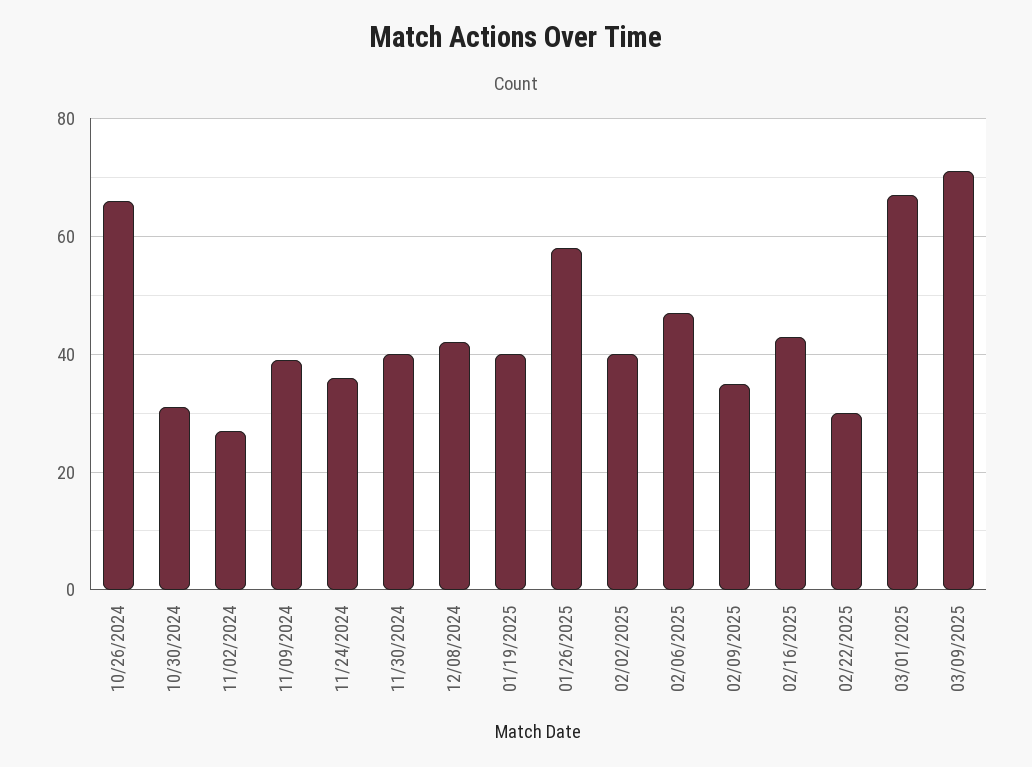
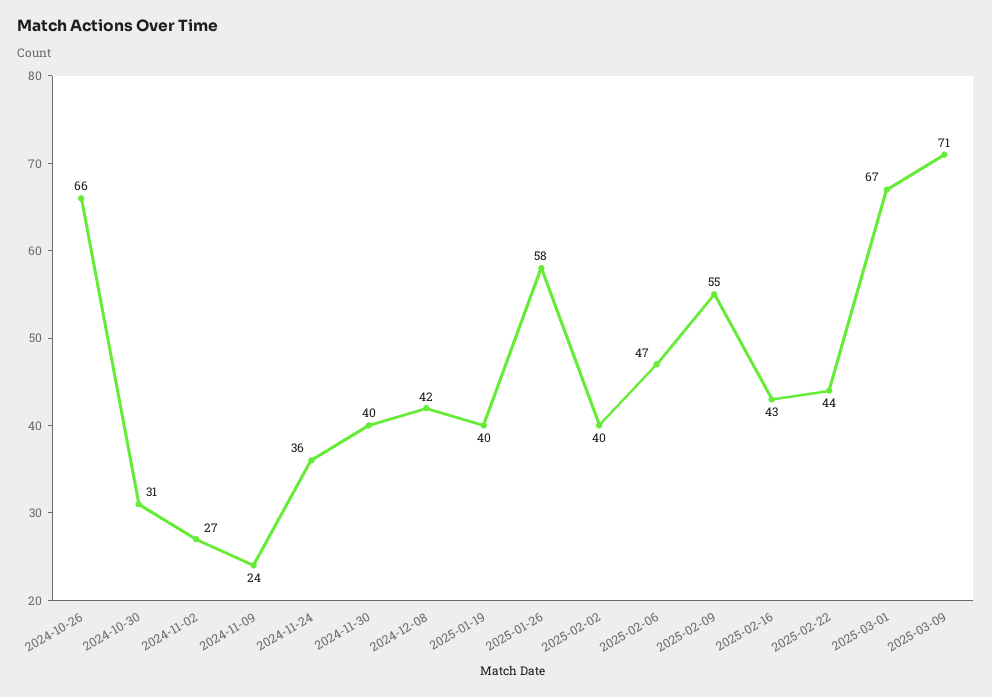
11/09/2024: 40 -> 24
02/09/2025: 35 -> 55
02/22/2025: 30 -> 44

